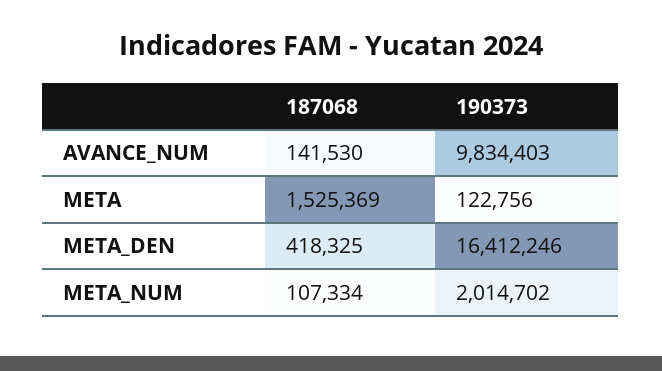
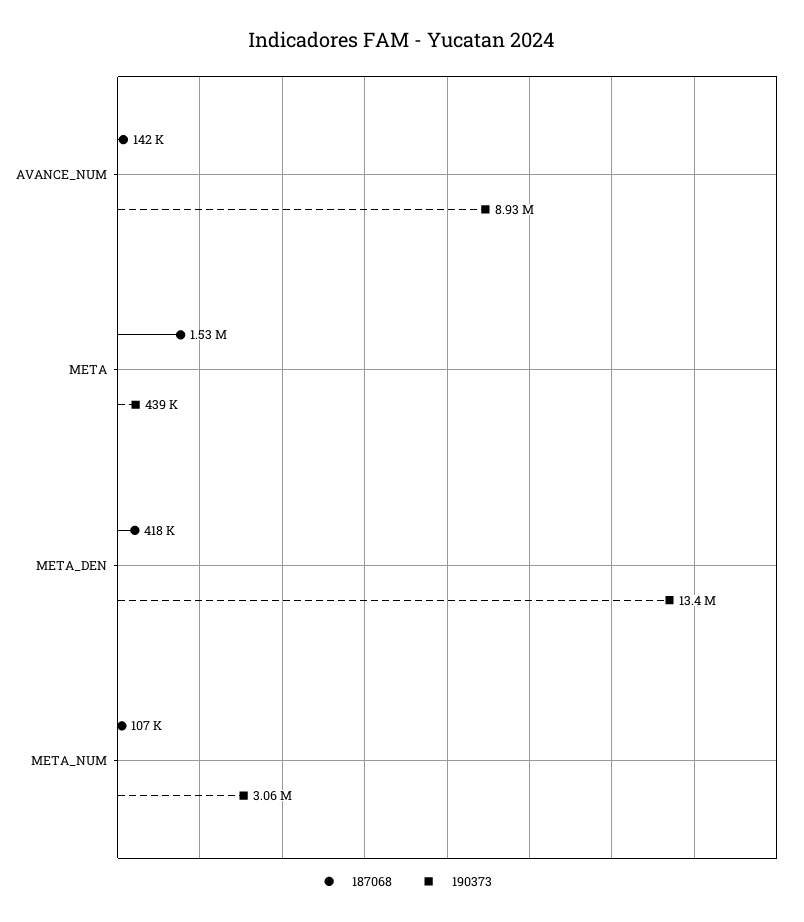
190373, AVANCE_NUM: 9834403 -> 8930000
190373, META: 122756 -> 439000
190373, META_DEN: 16412246 -> 13400000
190373, META_NUM: 2014702 -> 3060000

